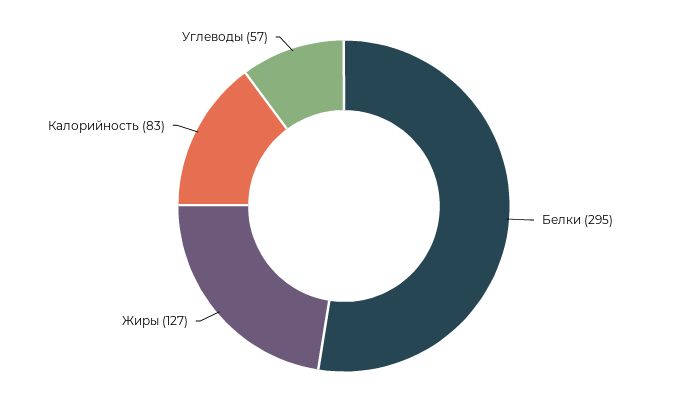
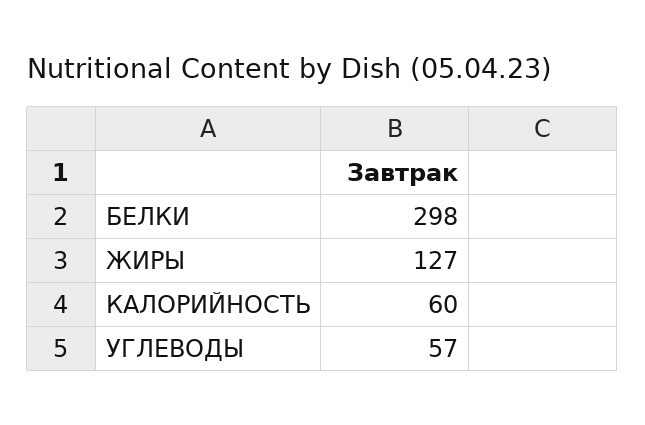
Белки: 295 -> 298
Калорийность: 83 -> 60

